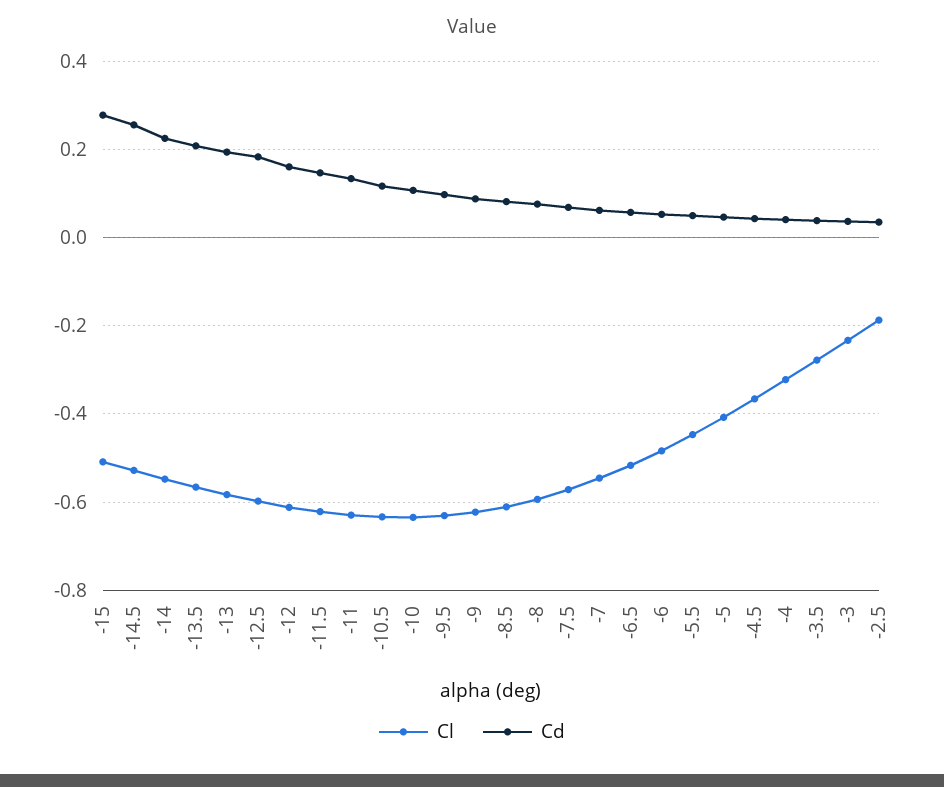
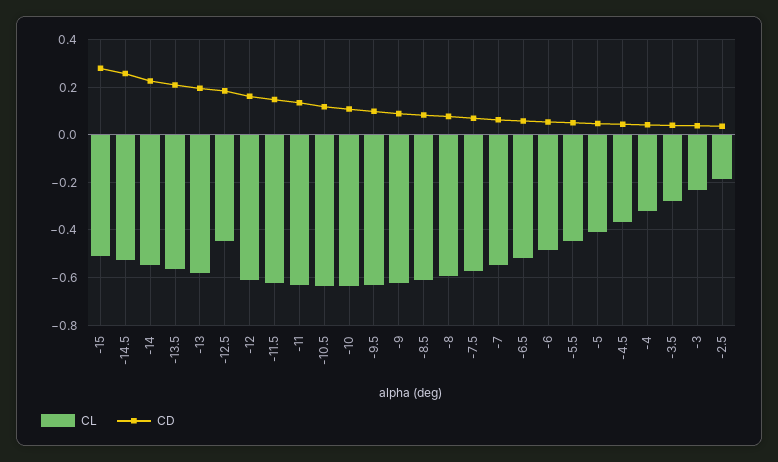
Cl, -12.5: -0.6 -> -0.45

